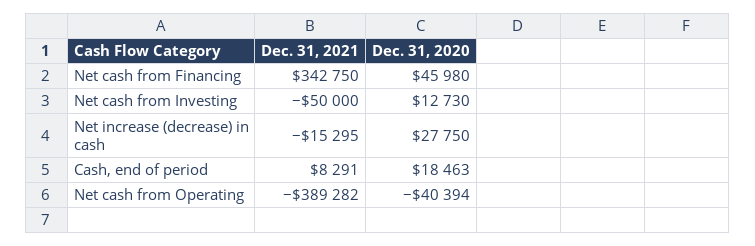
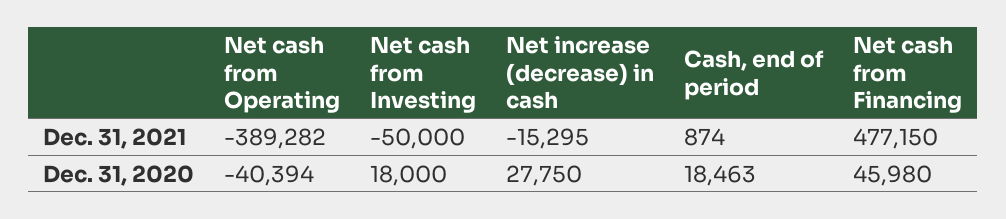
Dec. 31, 2021, Net cash from Financing: 342750 -> 477150
Dec. 31, 2020, Net cash from Investing: 12730 -> 18000
Dec. 31, 2021, Cash, end of period: 8291 -> 874

